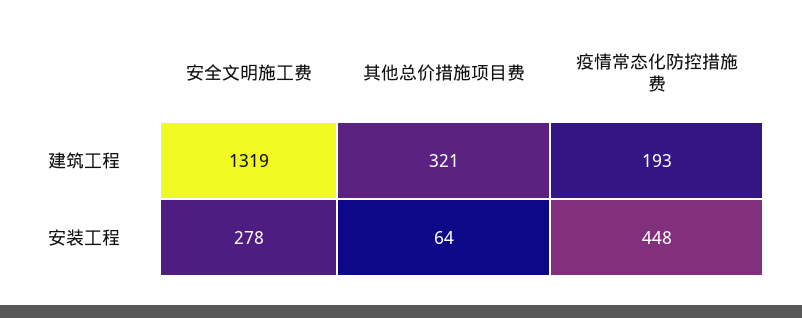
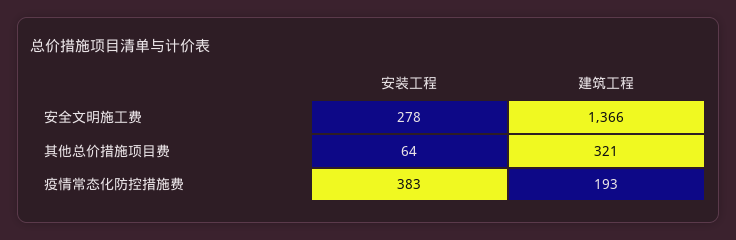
安全文明施工费, 建筑工程: 1319 -> 1366
疫情常态化防控措施费, 安装工程: 448 -> 383

